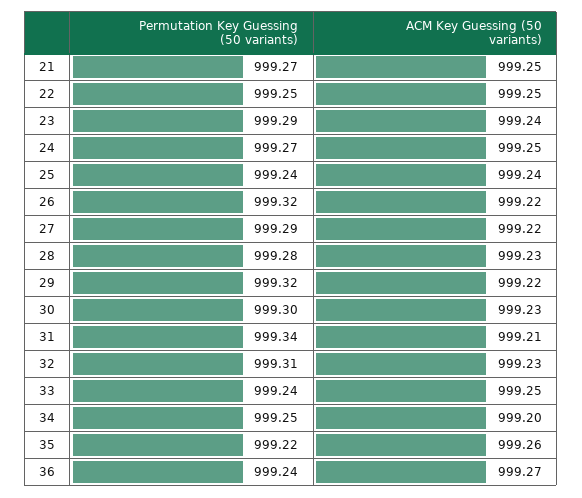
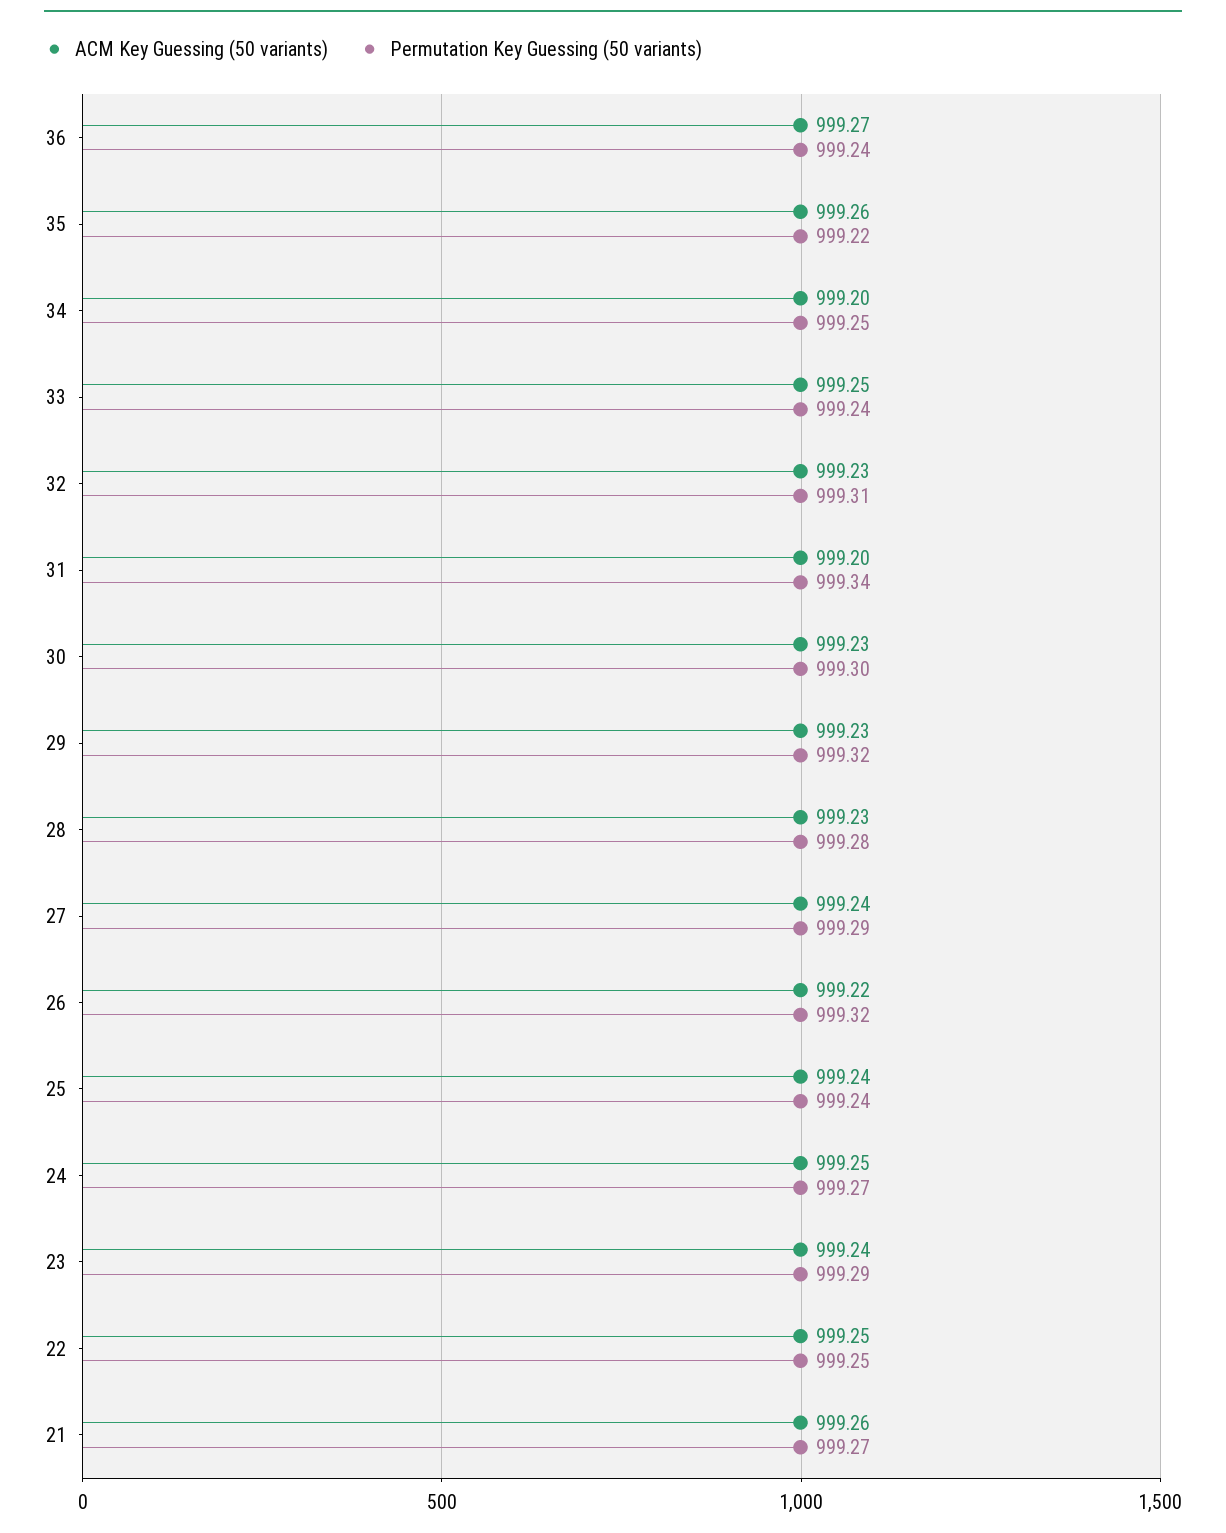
ACM Key Guessing (50 variants), 21: 999.25 -> 999.26
ACM Key Guessing (50 variants), 27: 999.22 -> 999.24
ACM Key Guessing (50 variants), 29: 999.22 -> 999.23
ACM Key Guessing (50 variants), 31: 999.21 -> 999.2

